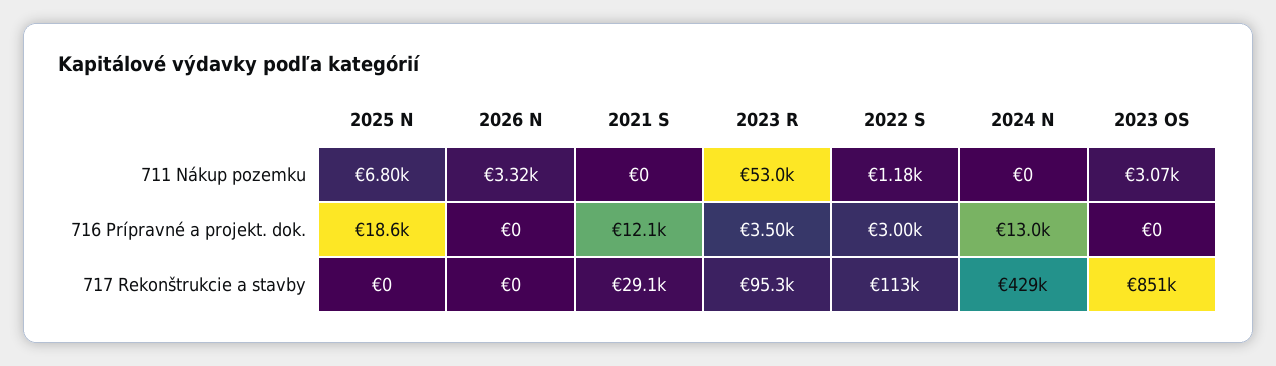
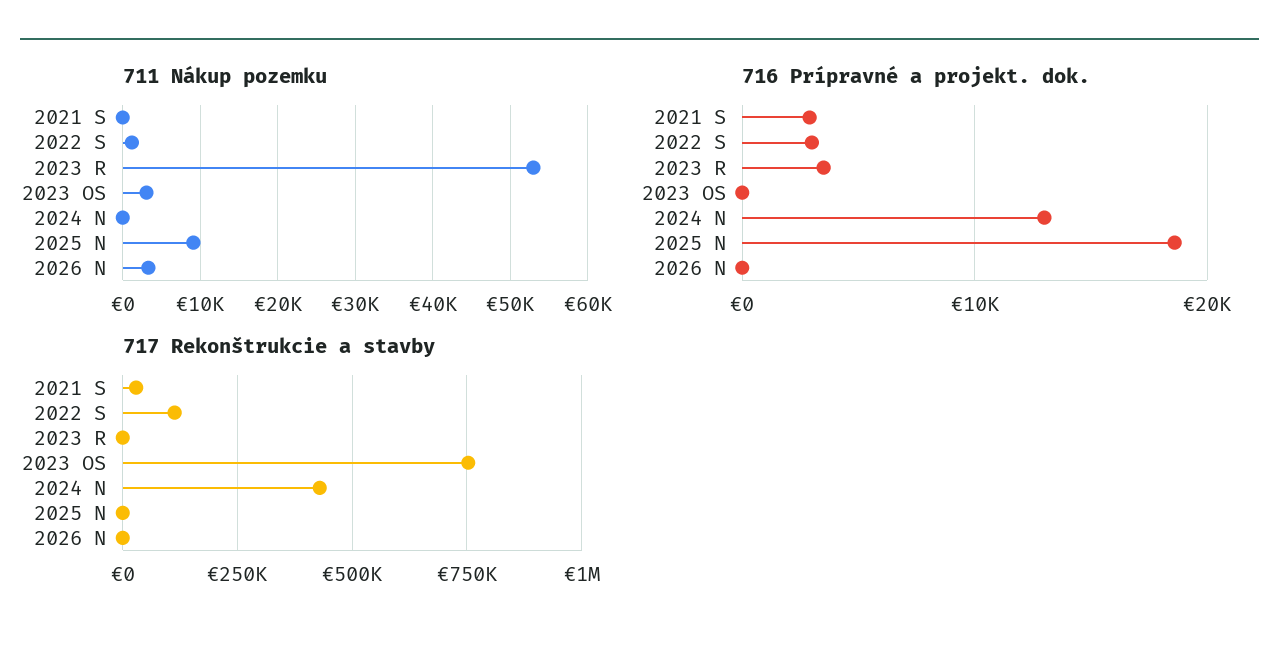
711 Nákup pozemku, 2025 N: 6800 -> 9000
716 Prípravné a projekt. dok., 2021 S: 12100 -> 3000
717 Rekonštrukcie a stavby, 2023 R: 95300 -> 0
717 Rekonštrukcie a stavby, 2023 OS: 851000 -> 750000

